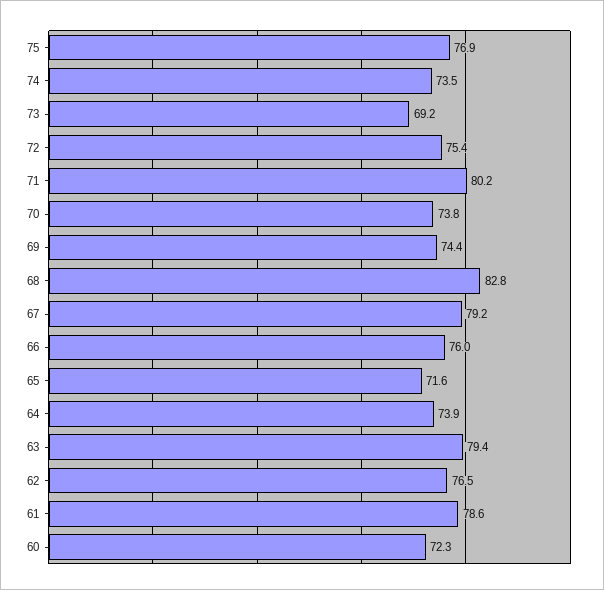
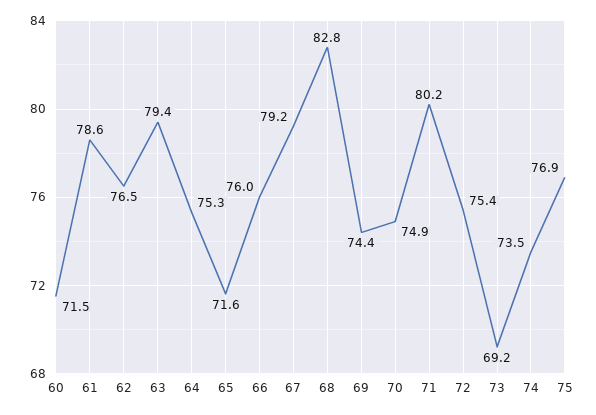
70: 73.8 -> 74.9
64: 73.9 -> 75.3
60: 72.3 -> 71.5

